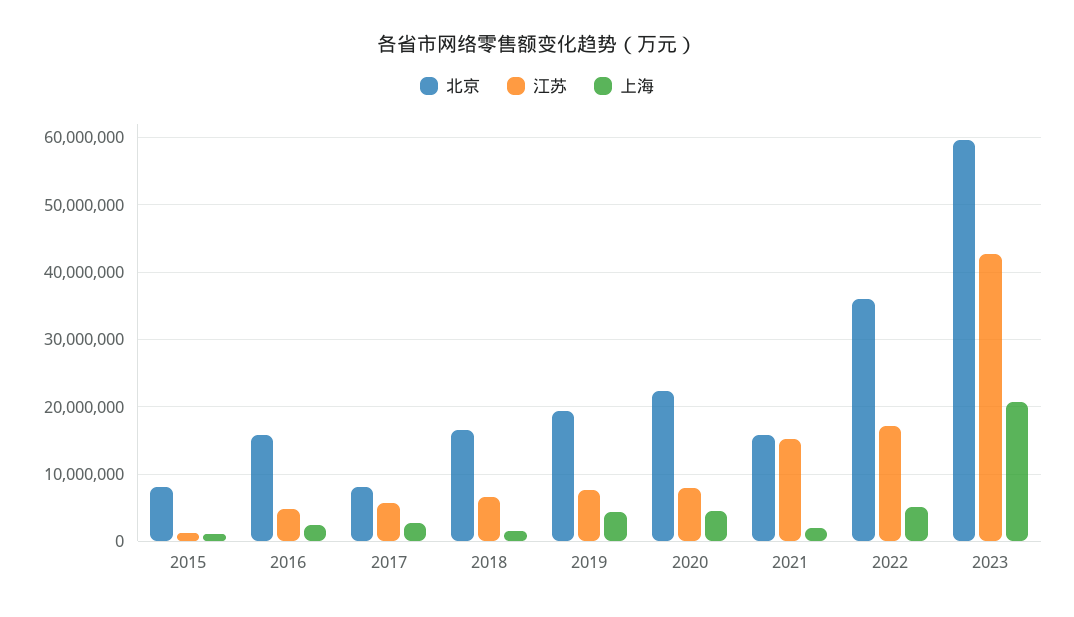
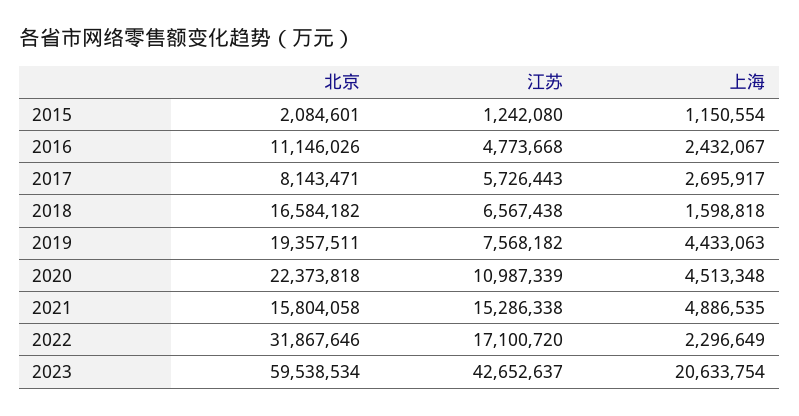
北京, 2015: 8000000 -> 2084601
北京, 2016: 16000000 -> 11146026
江苏, 2020: 8000000 -> 10987339
上海, 2021: 2000000 -> 4886535
北京, 2022: 36000000 -> 31867646
上海, 2022: 5000000 -> 2296649

